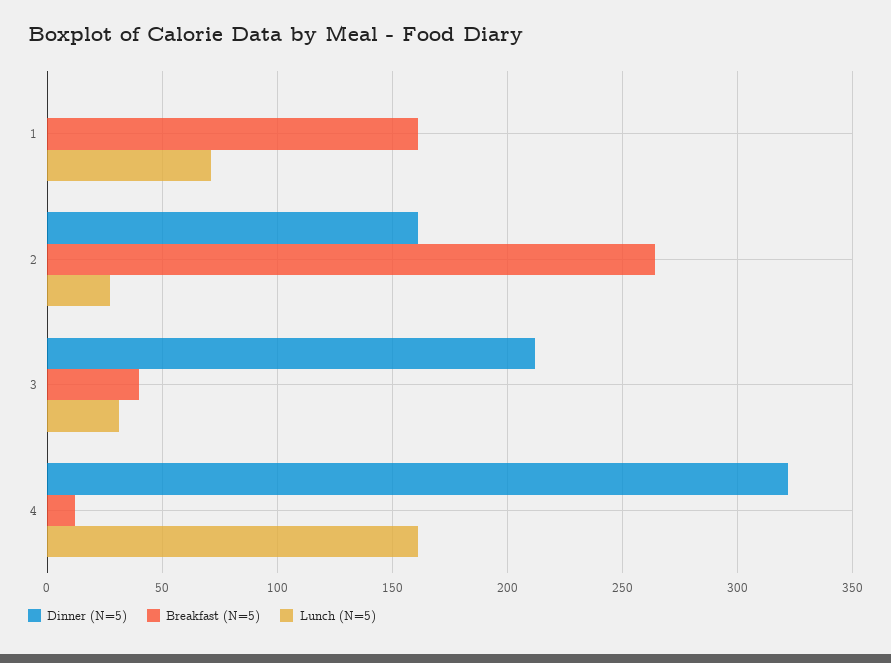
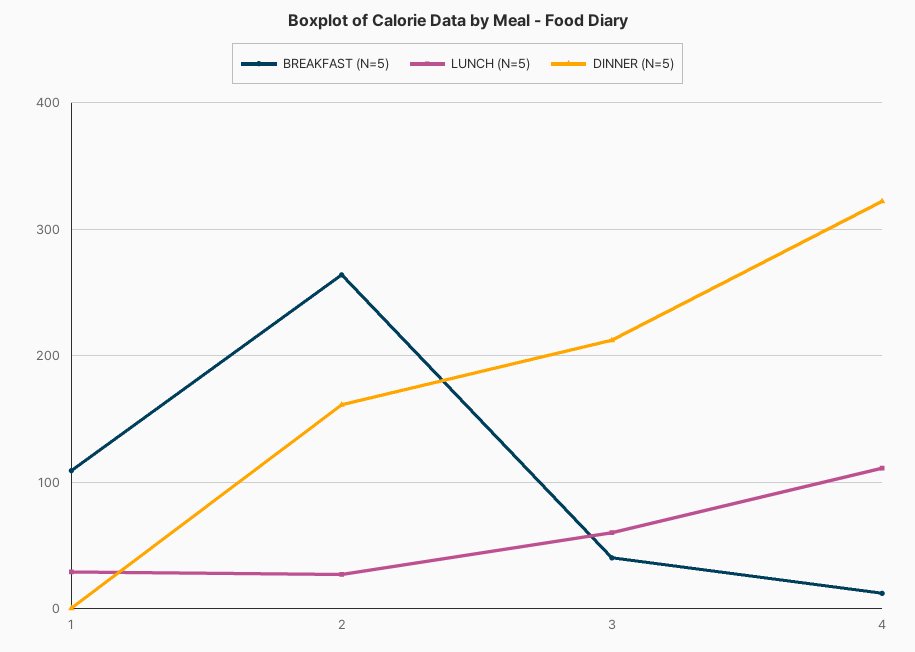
Breakfast (N=5), 1: 160 -> 110
Lunch (N=5), 1: 70 -> 30
Lunch (N=5), 3: 30 -> 60
Lunch (N=5), 4: 160 -> 110

